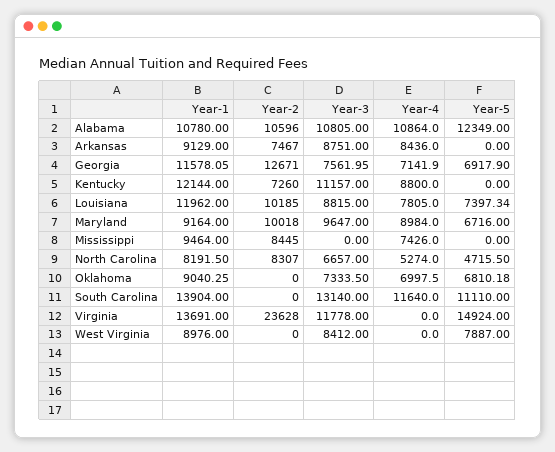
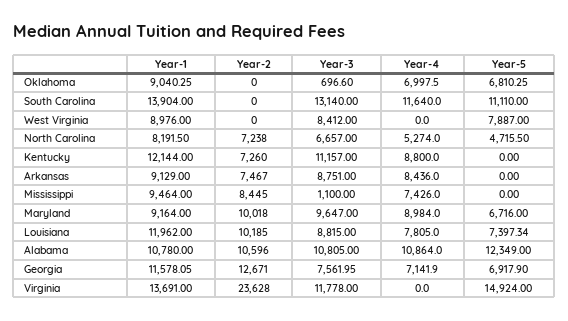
Year-3, Mississippi: 0 -> 1100
Year-2, North Carolina: 8307 -> 7238
Year-3, Oklahoma: 7333.5 -> 696.6
Year-5, Oklahoma: 6810.18 -> 6810.25

